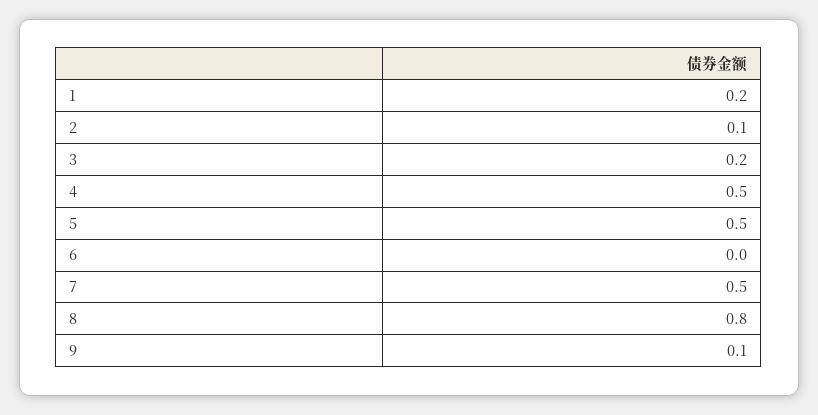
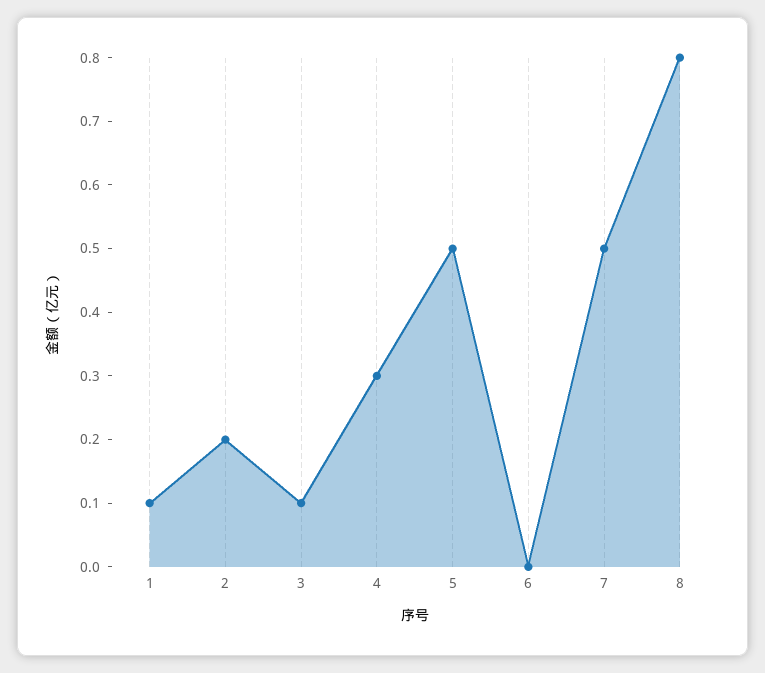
1: 0.2 -> 0.1
2: 0.1 -> 0.2
3: 0.2 -> 0.1
4: 0.5 -> 0.3
9: 0.1 -> none

